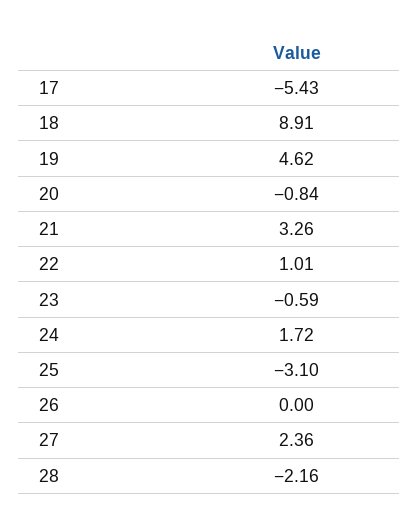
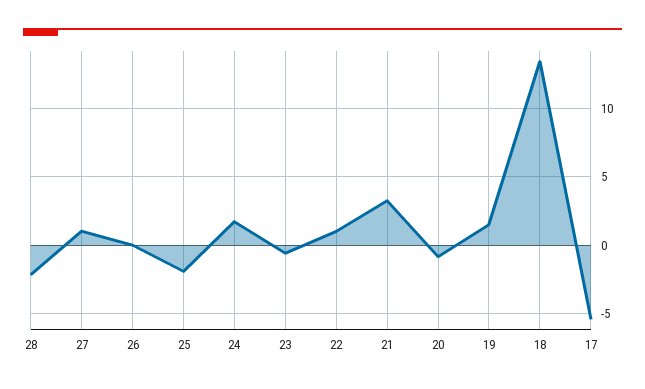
18: 8.91 -> 13.5
19: 4.62 -> 1.5
25: -3.1 -> -2
27: 2.36 -> 1

